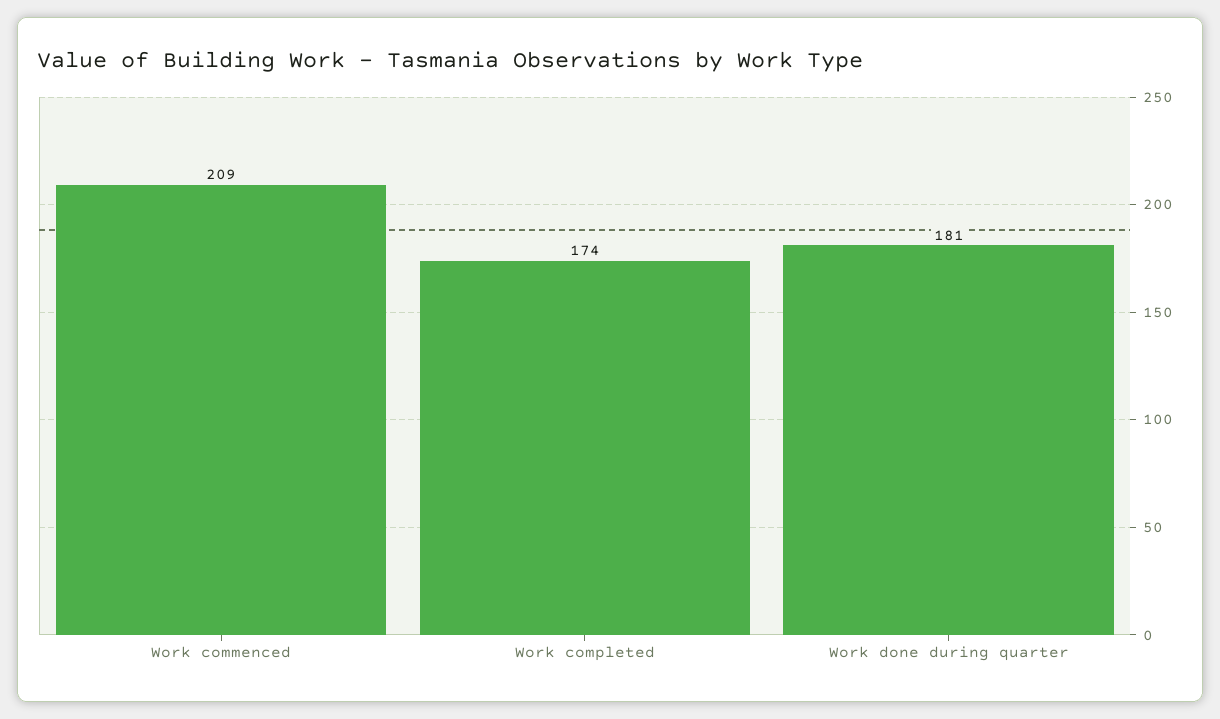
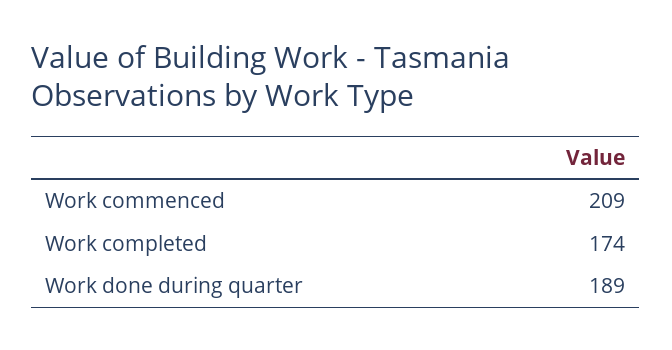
Work done during quarter: 181 -> 189

